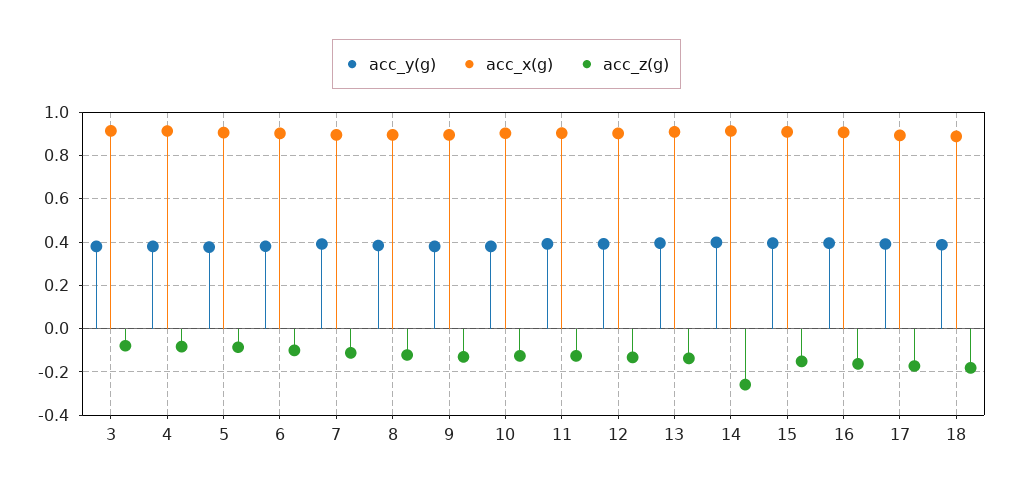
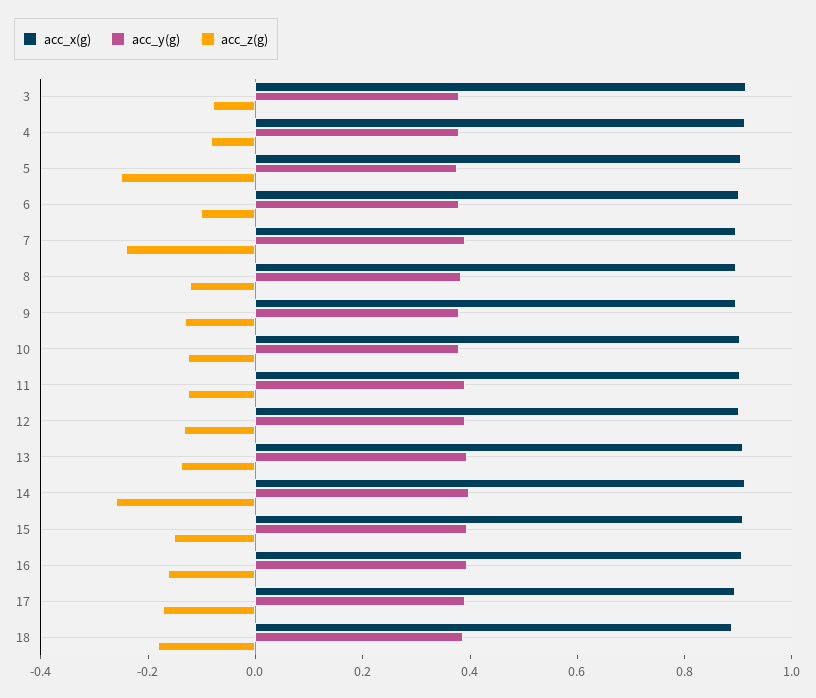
acc_z(g), 5: -0.1 -> -0.25
acc_z(g), 7: -0.1 -> -0.25

